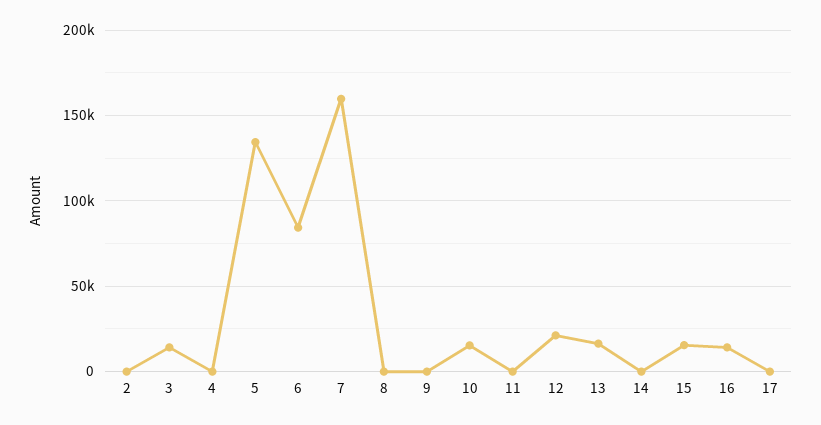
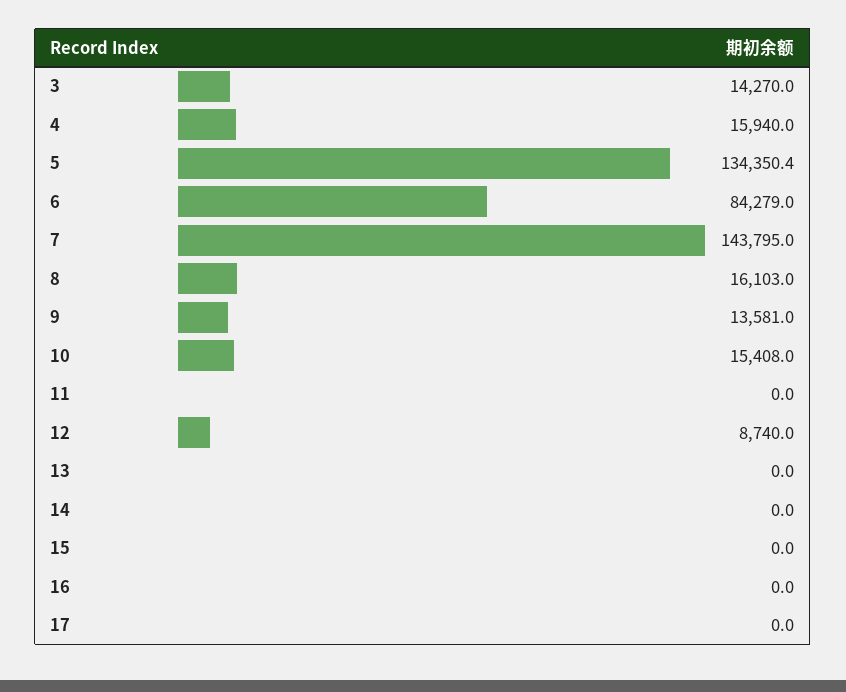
2: 0 -> none
4: 0 -> 15940
7: 160000 -> 143795
8: 0 -> 16103
9: 0 -> 13581
12: 20000 -> 8740
13: 15000 -> 0
15: 15000 -> 0
16: 15000 -> 0

